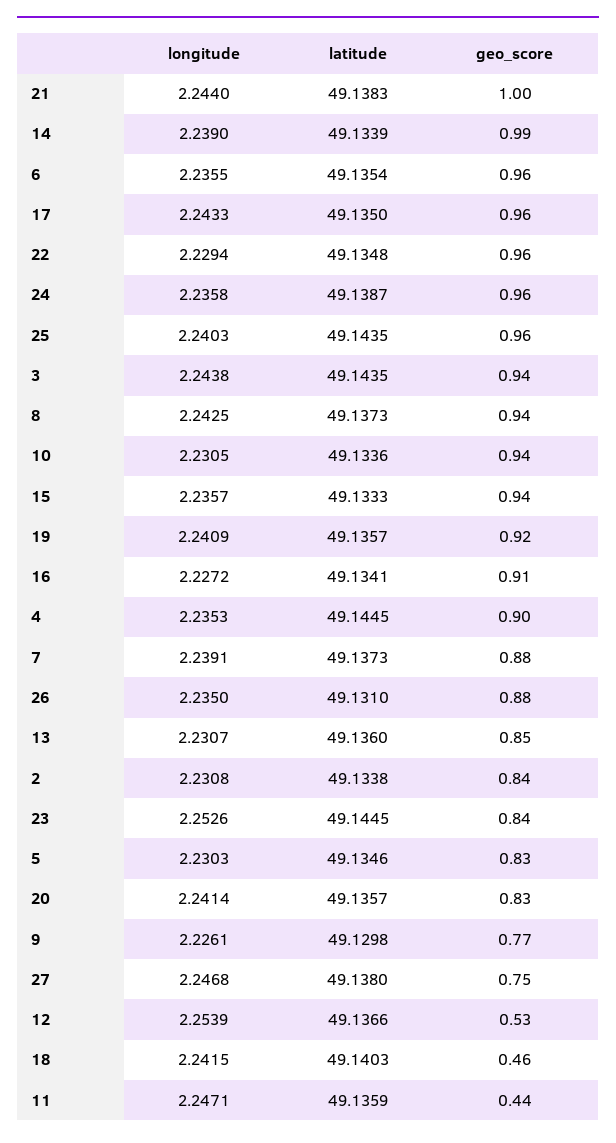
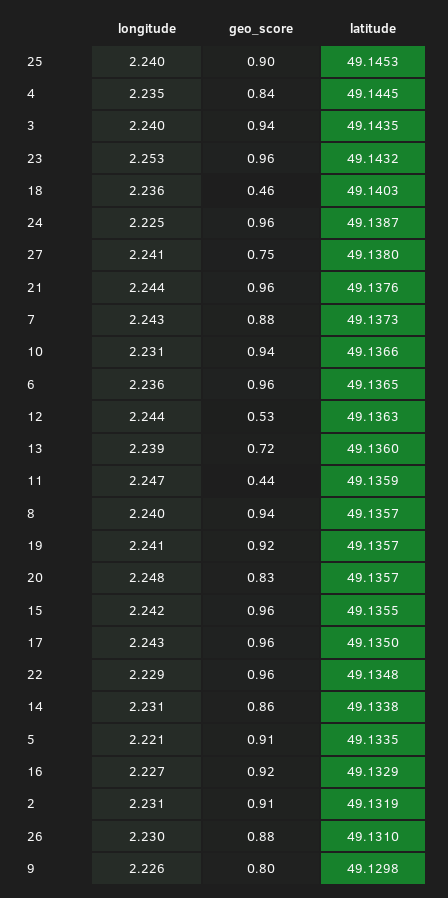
latitude, 21: 49.1383 -> 49.1376
geo_score, 21: 1 -> 0.96
longitude, 14: 2.239 -> 2.231
latitude, 14: 49.1339 -> 49.1338
geo_score, 14: 0.99 -> 0.86
latitude, 6: 49.1354 -> 49.1365
longitude, 24: 2.2358 -> 2.225
latitude, 25: 49.1435 -> 49.1453
geo_score, 25: 0.96 -> 0.9
longitude, 3: 2.2438 -> 2.24
longitude, 8: 2.2425 -> 2.24
latitude, 8: 49.1373 -> 49.1357
latitude, 10: 49.1336 -> 49.1366
longitude, 15: 2.2357 -> 2.242
latitude, 15: 49.1333 -> 49.1355
geo_score, 15: 0.94 -> 0.96
latitude, 16: 49.1341 -> 49.1329
geo_score, 16: 0.91 -> 0.92
geo_score, 4: 0.9 -> 0.84
longitude, 7: 2.2391 -> 2.243
longitude, 26: 2.235 -> 2.23
longitude, 13: 2.2307 -> 2.239
geo_score, 13: 0.85 -> 0.72
latitude, 2: 49.1338 -> 49.1319
geo_score, 2: 0.84 -> 0.91
latitude, 23: 49.1445 -> 49.1432
geo_score, 23: 0.84 -> 0.96
longitude, 5: 2.2303 -> 2.221
latitude, 5: 49.1346 -> 49.1335
geo_score, 5: 0.83 -> 0.91
longitude, 20: 2.2414 -> 2.248
geo_score, 9: 0.77 -> 0.8
longitude, 27: 2.2468 -> 2.241
longitude, 12: 2.2539 -> 2.244
latitude, 12: 49.1366 -> 49.1363
longitude, 18: 2.2415 -> 2.236

